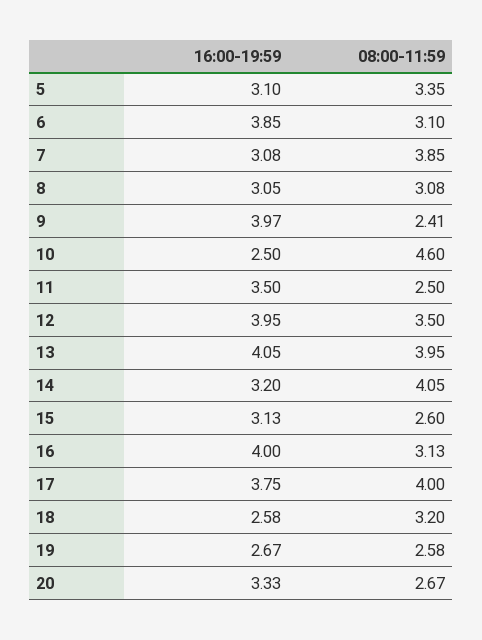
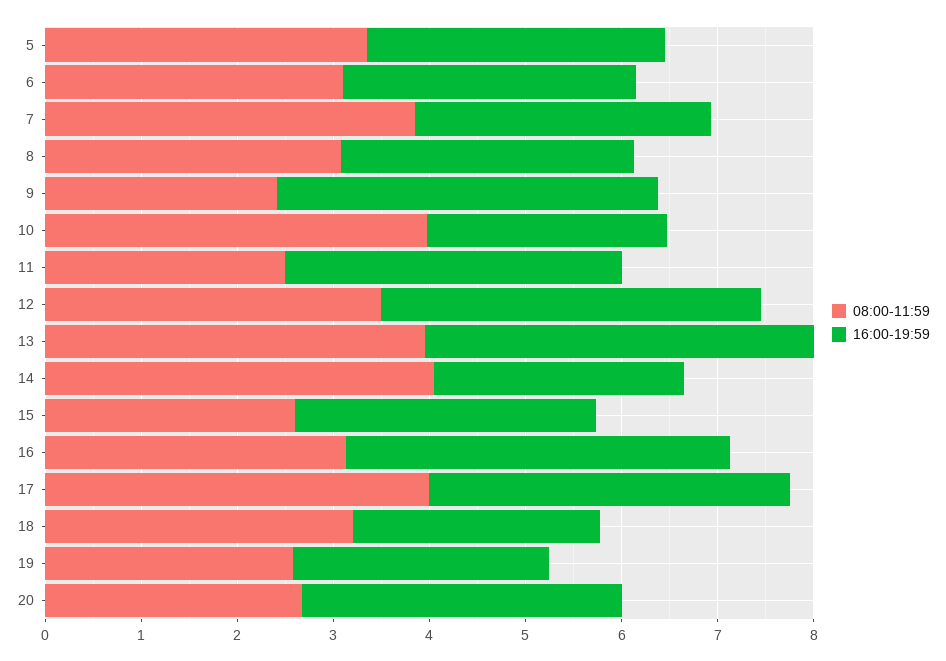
16:00-19:59, 6: 3.85 -> 3
08:00-11:59, 10: 4.6 -> 4
16:00-19:59, 14: 3.2 -> 2.6

